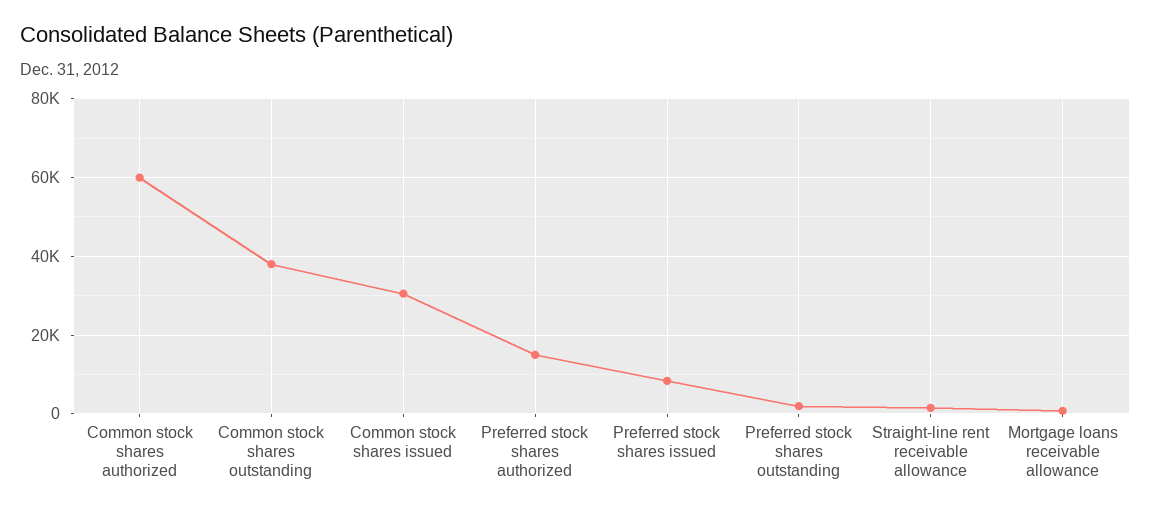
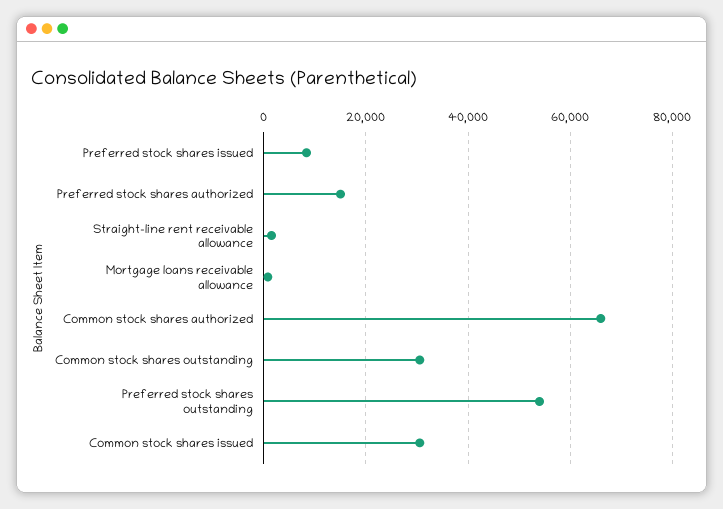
Common stock shares authorized: 60000 -> 66000
Common stock shares outstanding: 38000 -> 30000
Preferred stock shares outstanding: 2000 -> 54000

